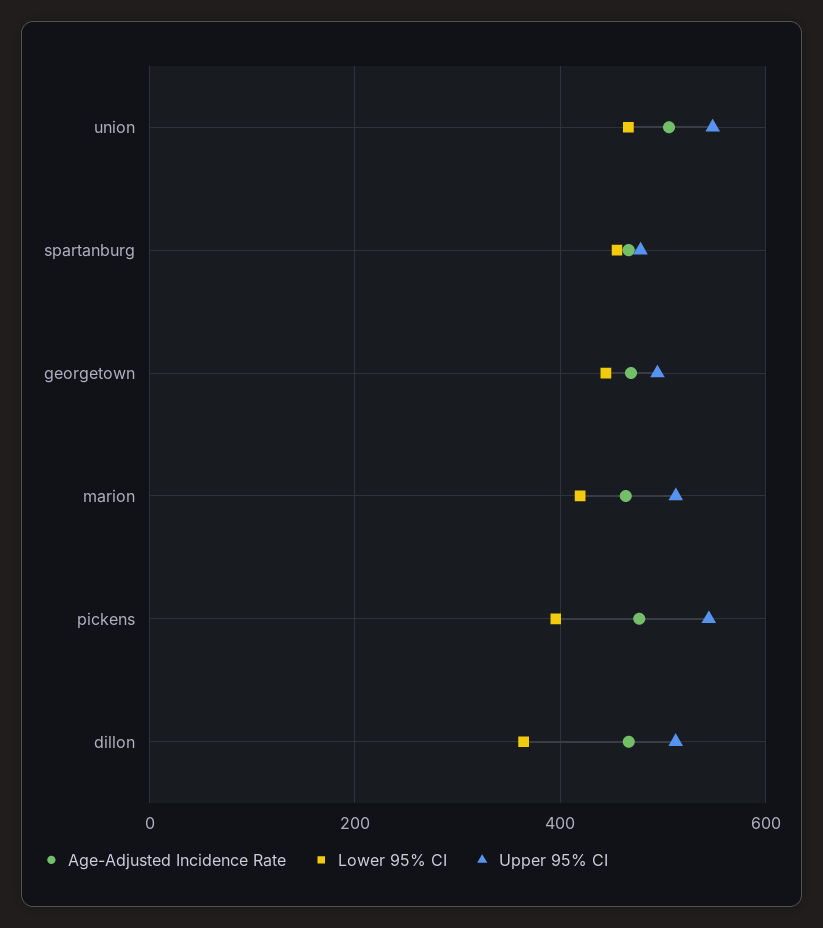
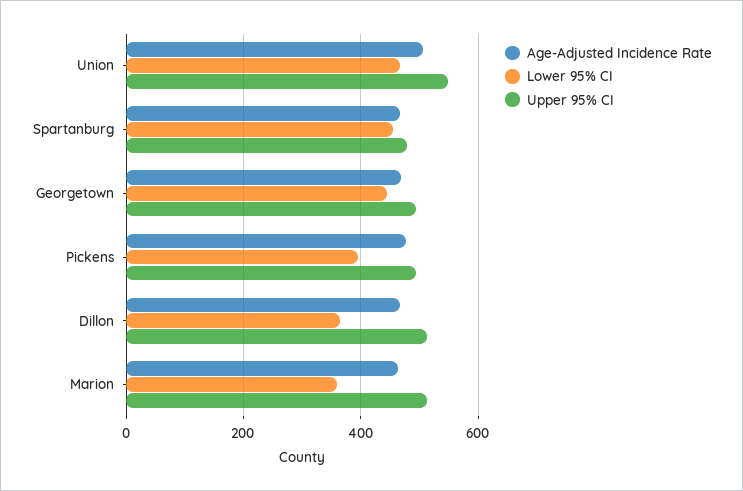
Lower 95% CI, marion: 420 -> 360
Upper 95% CI, pickens: 540 -> 500

